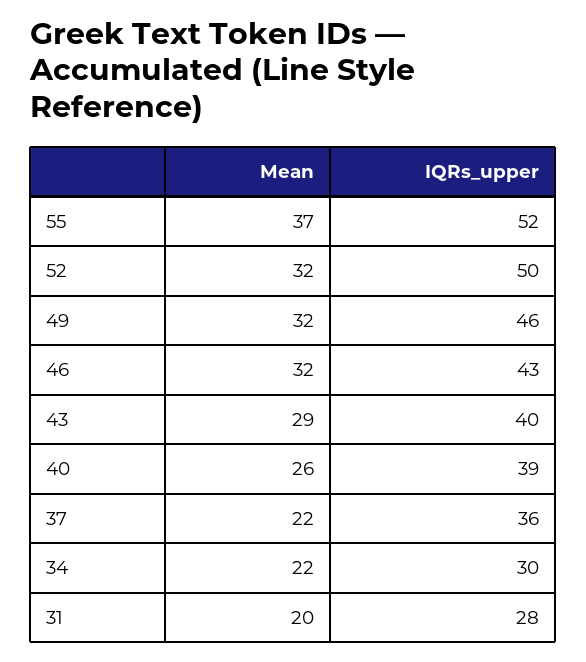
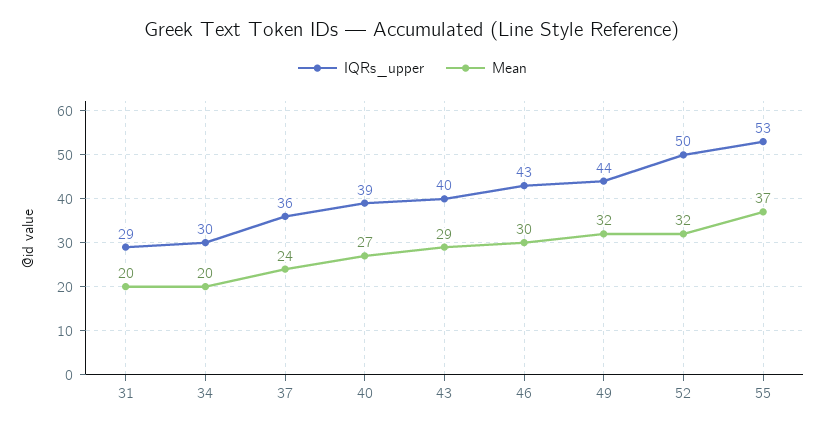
IQRs_upper, 55: 52 -> 53
IQRs_upper, 49: 46 -> 44
Mean, 46: 32 -> 30
Mean, 40: 26 -> 27
Mean, 37: 22 -> 24
Mean, 34: 22 -> 20
IQRs_upper, 31: 28 -> 29

